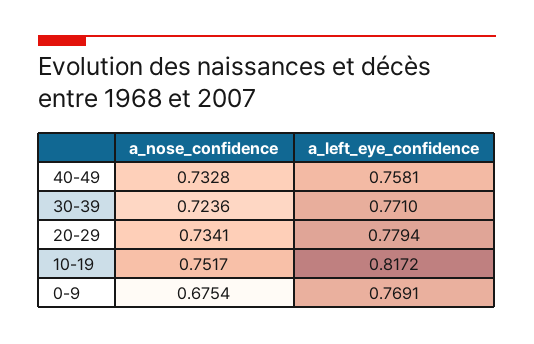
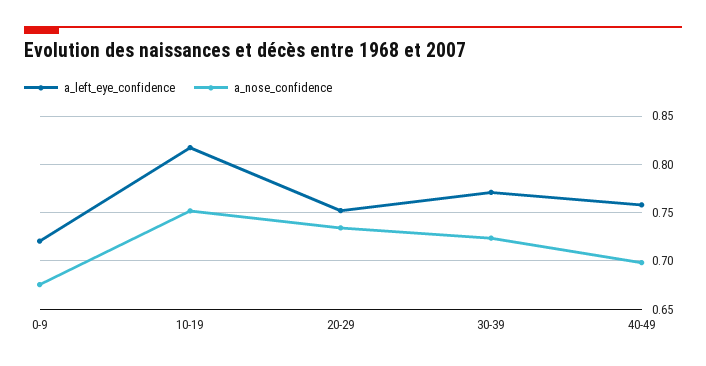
a_nose_confidence, 40-49: 0.7328 -> 0.7
a_left_eye_confidence, 20-29: 0.7794 -> 0.75
a_left_eye_confidence, 0-9: 0.7691 -> 0.72

